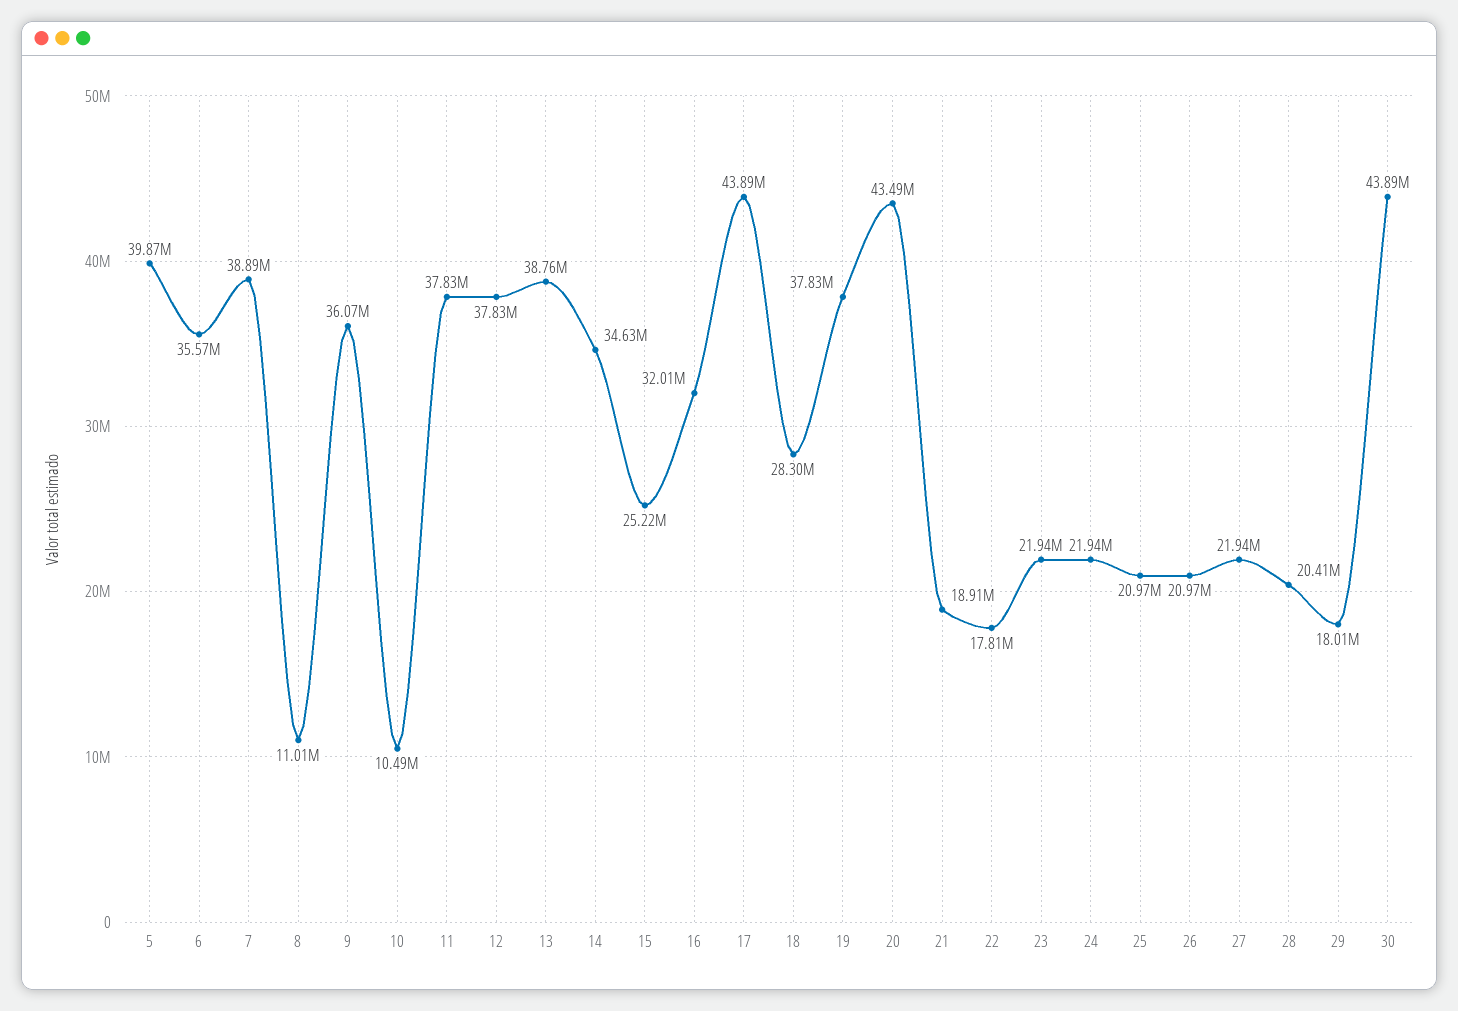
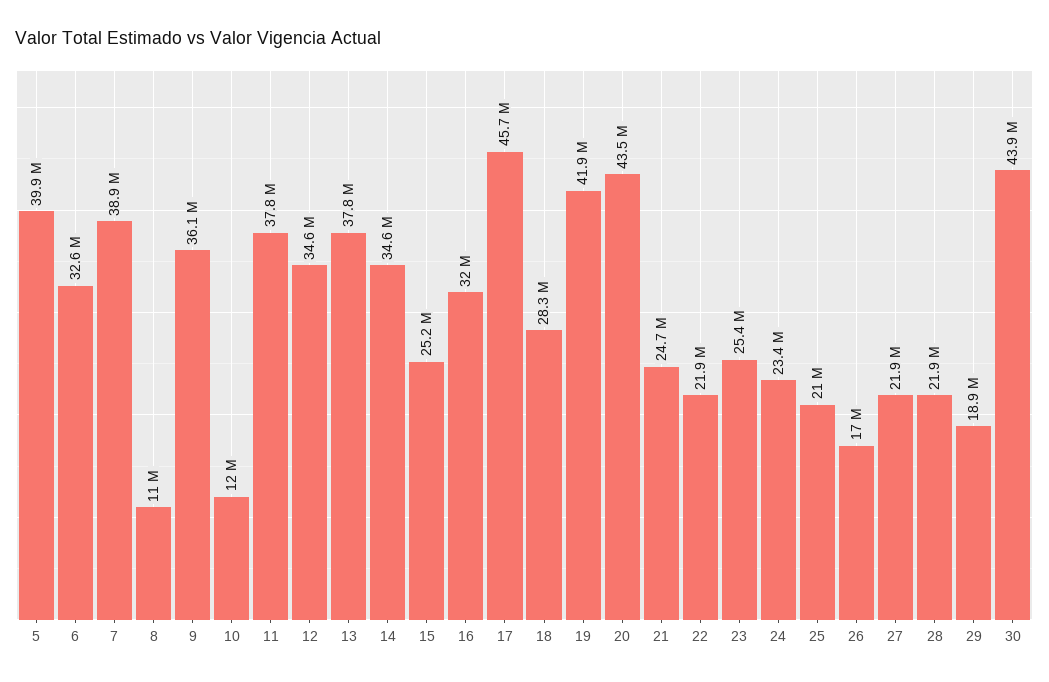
6: 35570000 -> 32600000
10: 10490000 -> 12000000
12: 37830000 -> 34600000
13: 38760000 -> 37800000
17: 43890000 -> 45700000
19: 37830000 -> 41900000
21: 18910000 -> 24700000
22: 17810000 -> 21900000
23: 21940000 -> 25400000
24: 21940000 -> 23400000
26: 20970000 -> 17000000
28: 20410000 -> 21900000
29: 18010000 -> 18900000

